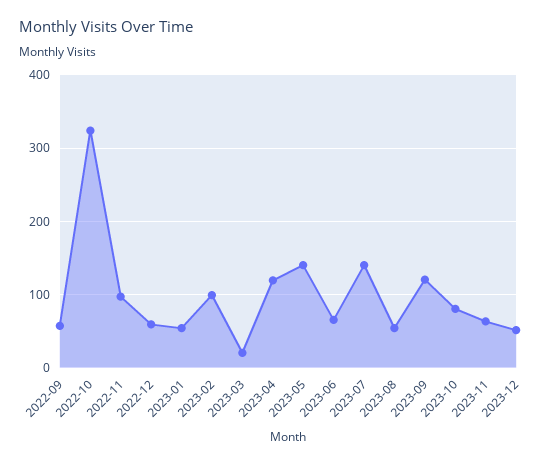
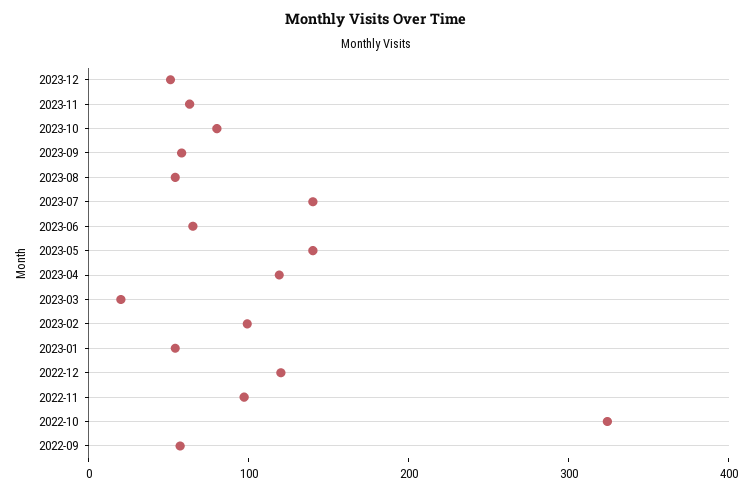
2022-12: 60 -> 120
2023-09: 120 -> 60

